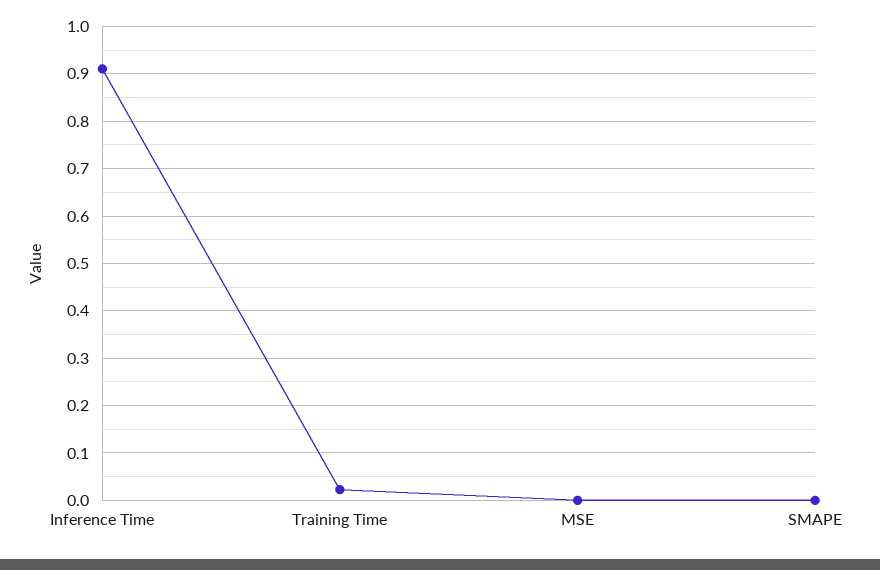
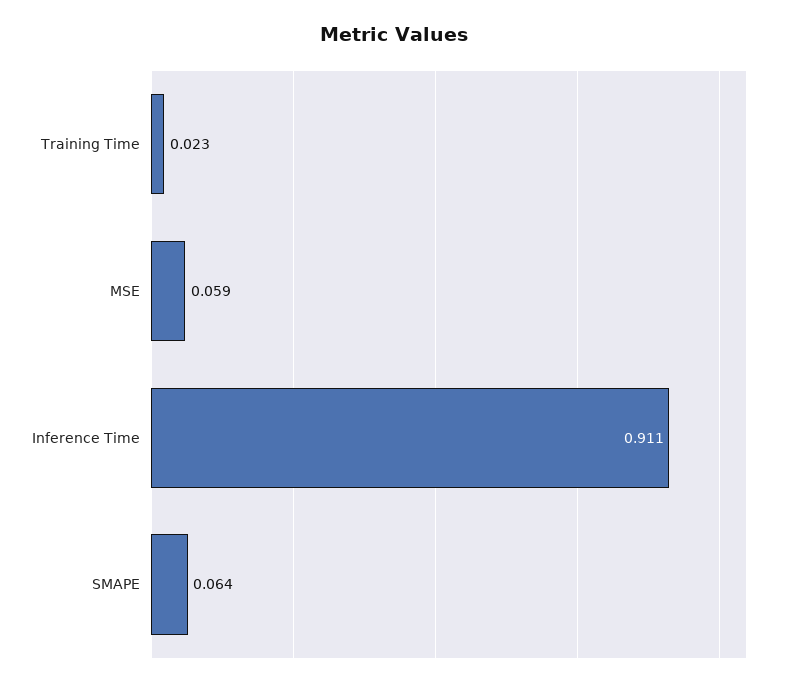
MSE: 0 -> 0.059
SMAPE: 0 -> 0.064

